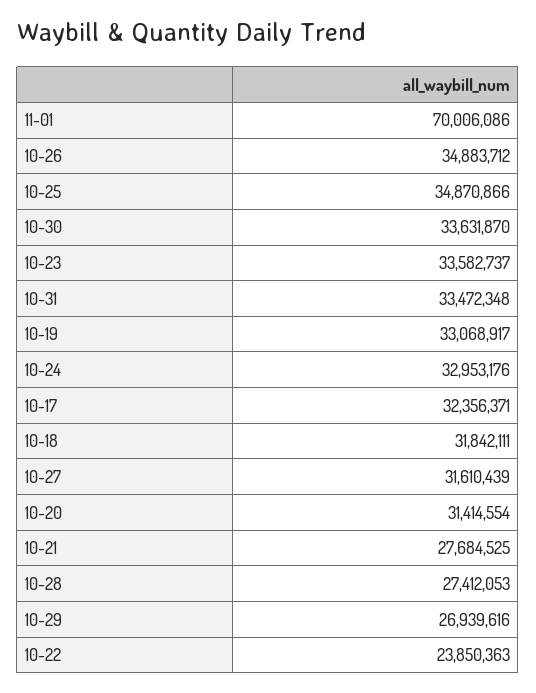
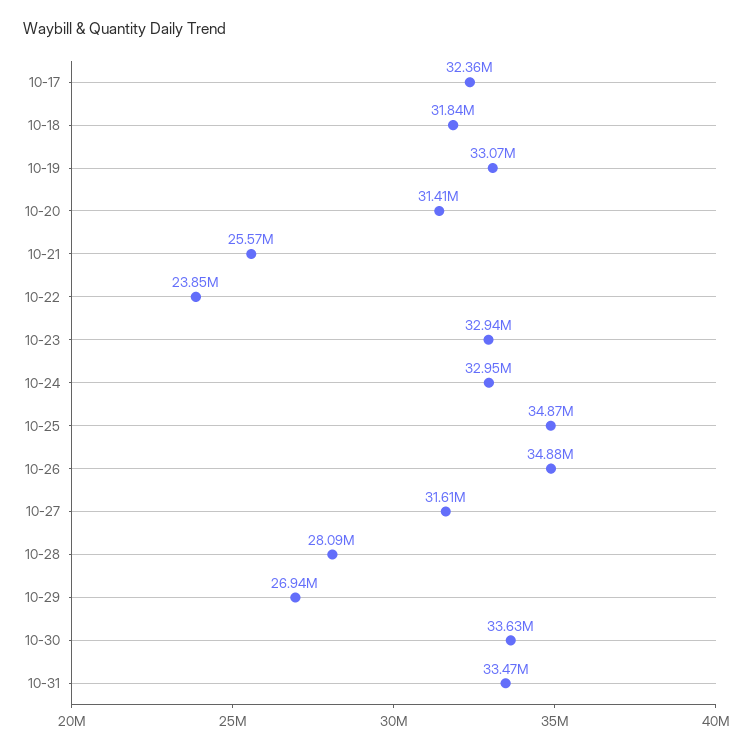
11-01: 70006086 -> none
10-23: 33582737 -> 32940000
10-21: 27684525 -> 25570000
10-28: 27412053 -> 28090000

